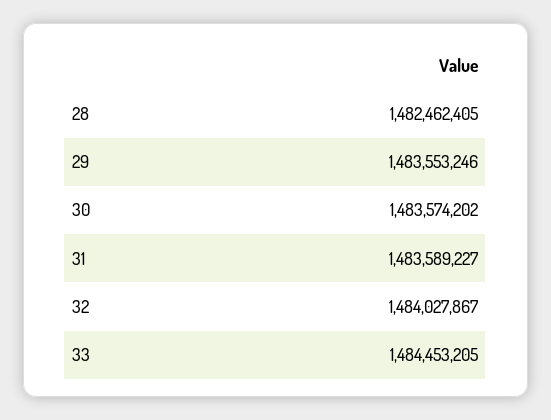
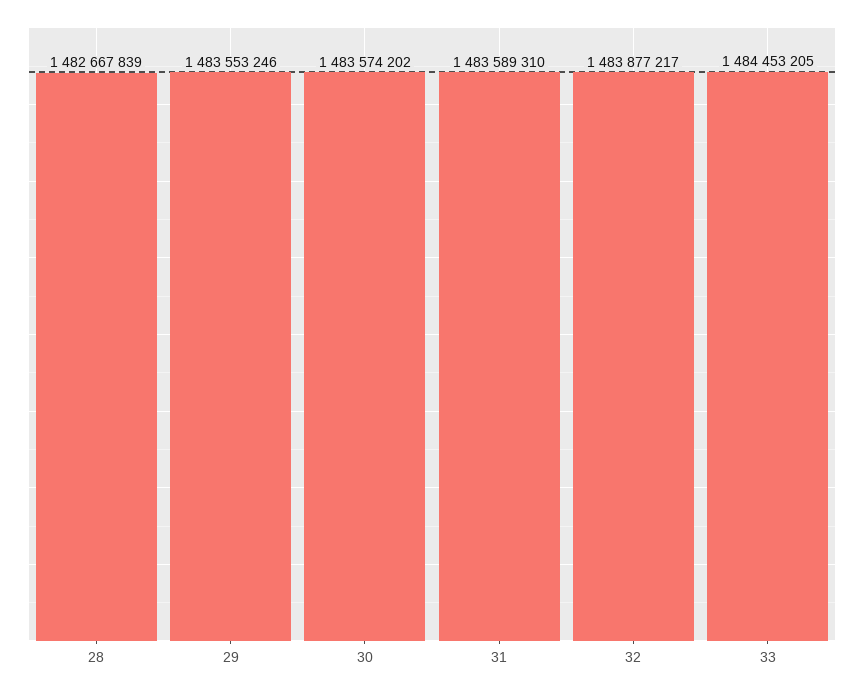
28: 1482462405 -> 1482667839
31: 1483589227 -> 1483589310
32: 1484027867 -> 1483877217

